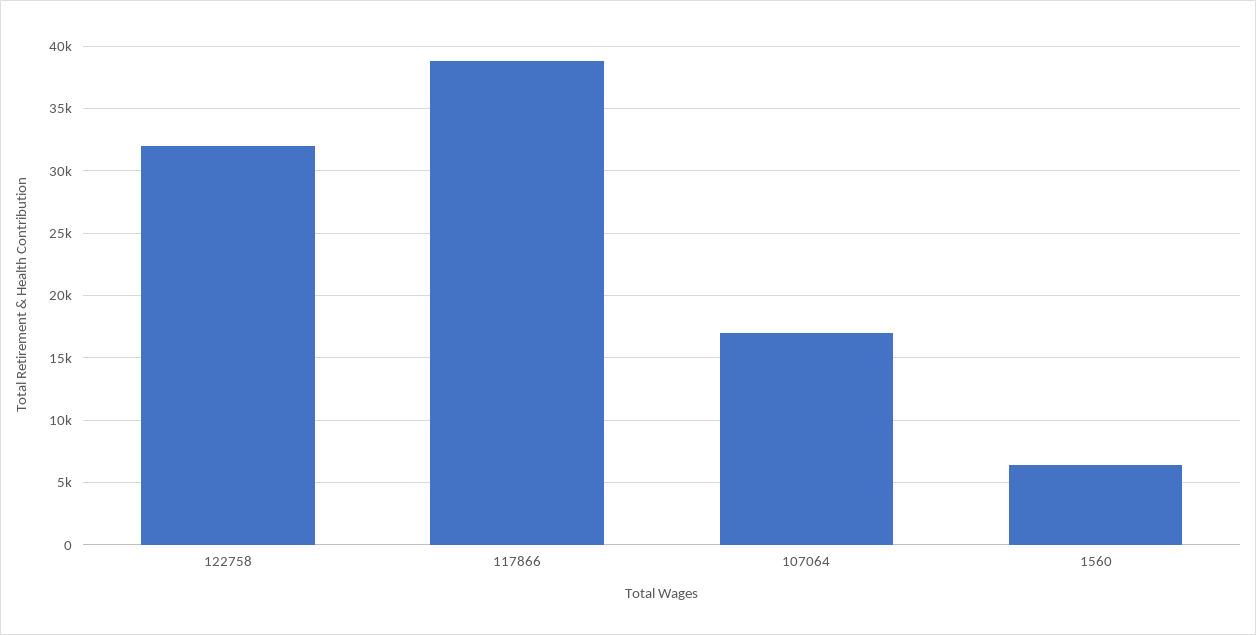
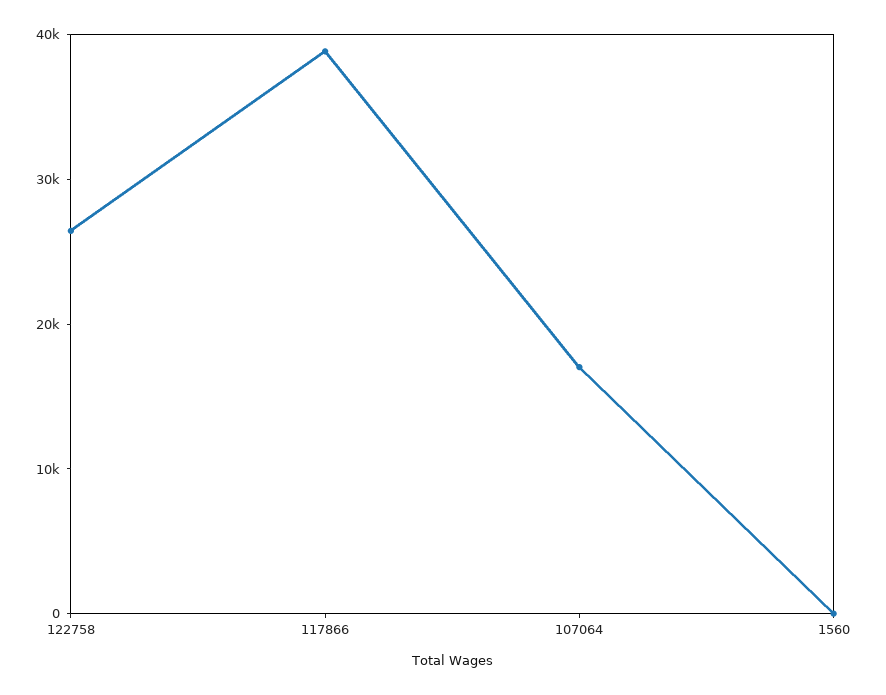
122758: 32000 -> 26000
1560: 6500 -> 0

